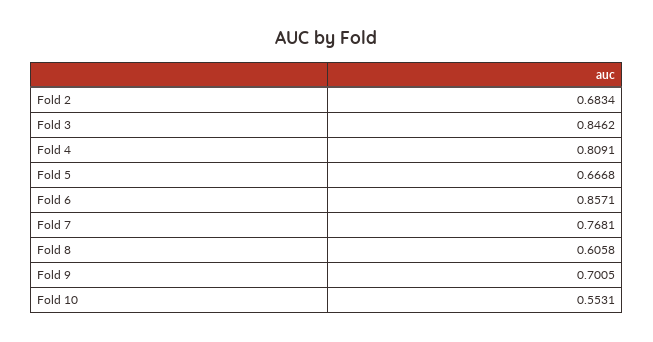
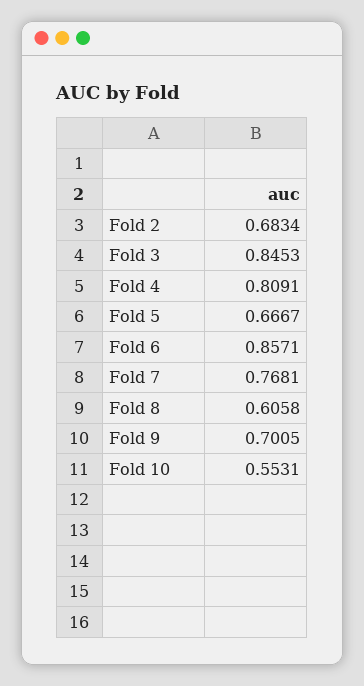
Fold 3: 0.8462 -> 0.8453
Fold 5: 0.6668 -> 0.6667

